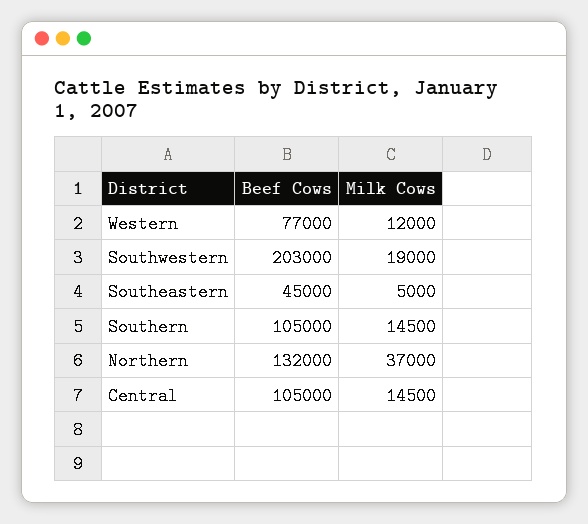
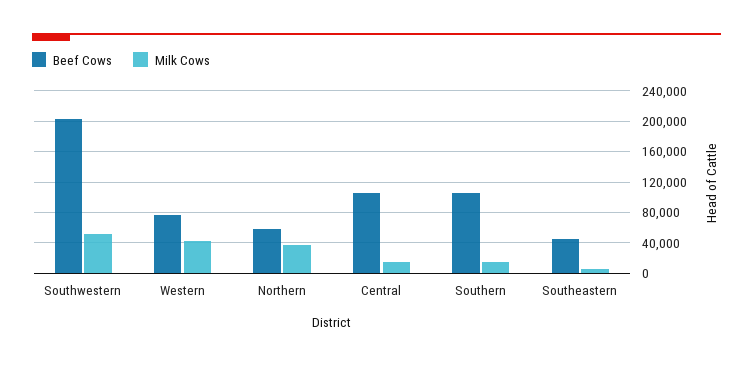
Milk Cows, Western: 12000 -> 40000
Milk Cows, Southwestern: 19000 -> 50000
Beef Cows, Northern: 132000 -> 60000

